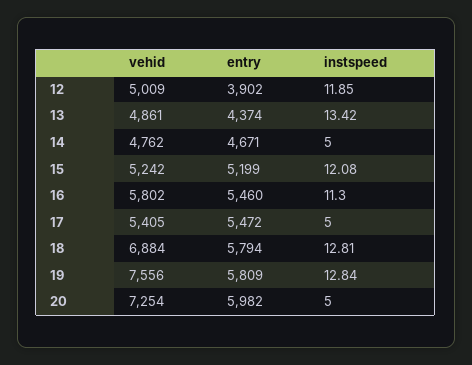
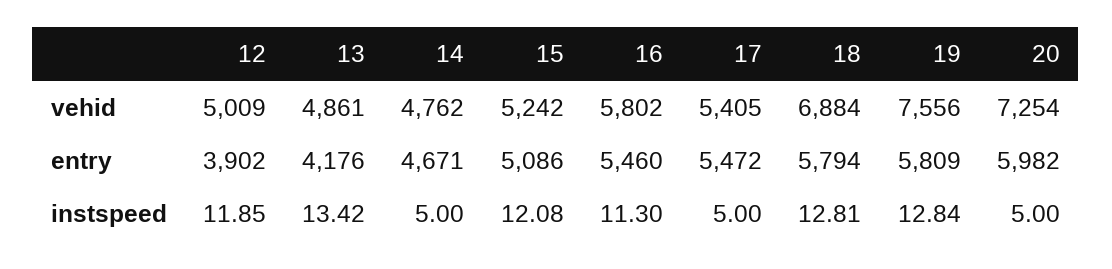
entry, 13: 4374 -> 4176
entry, 15: 5199 -> 5086

